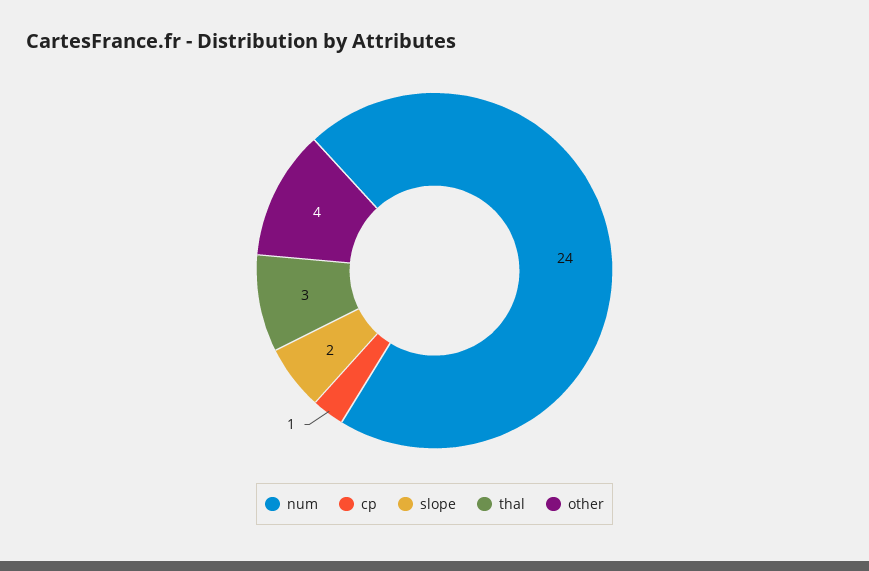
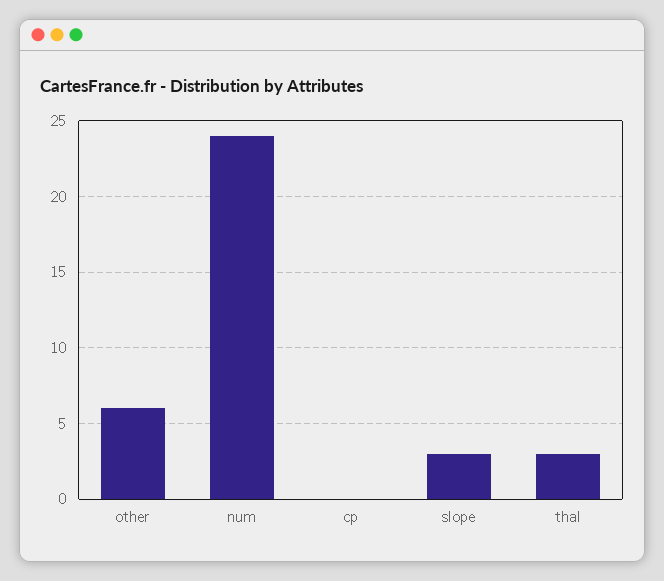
cp: 1 -> 0
slope: 2 -> 3
other: 4 -> 6

